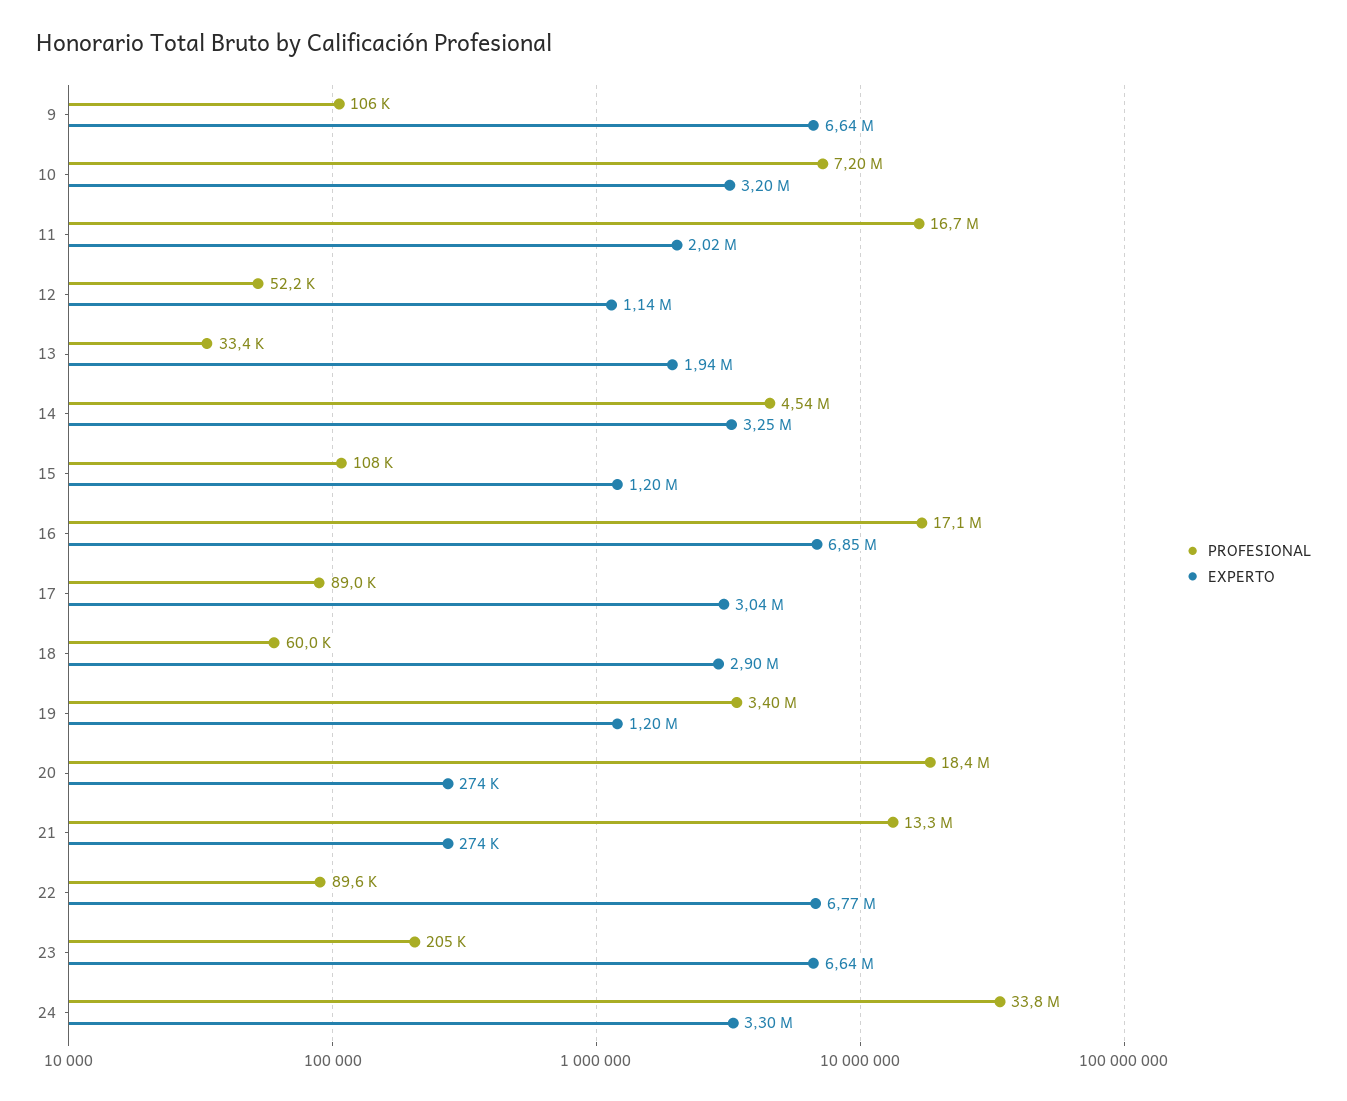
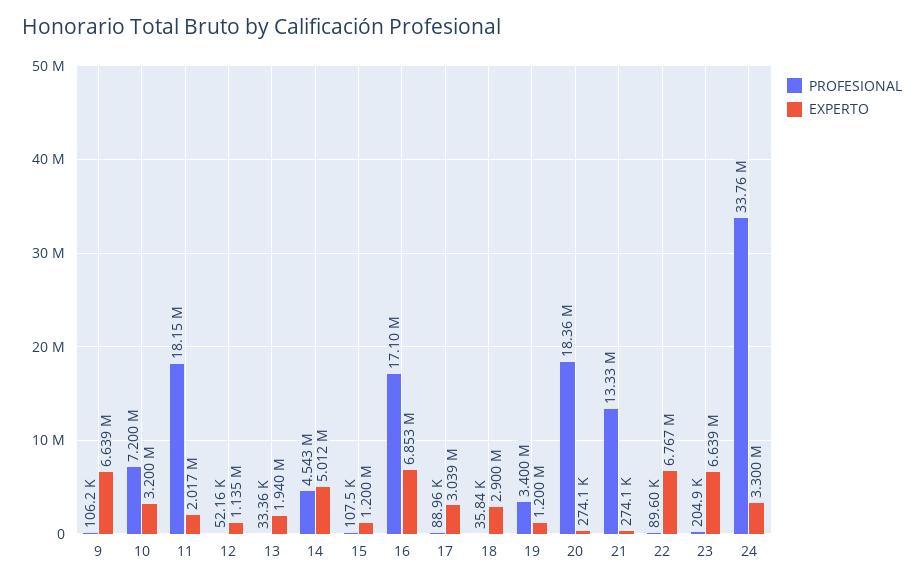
PROFESIONAL, 11: 16700000 -> 18150000
EXPERTO, 14: 3250000 -> 5012000
PROFESIONAL, 18: 60000 -> 35840

